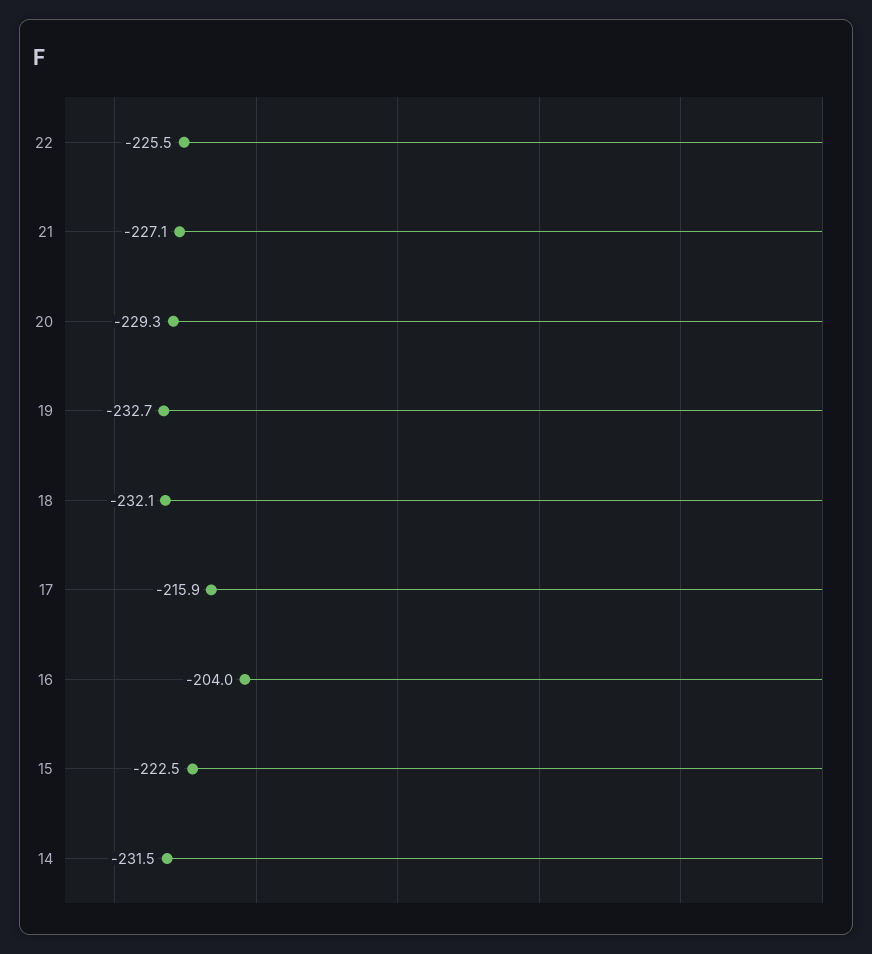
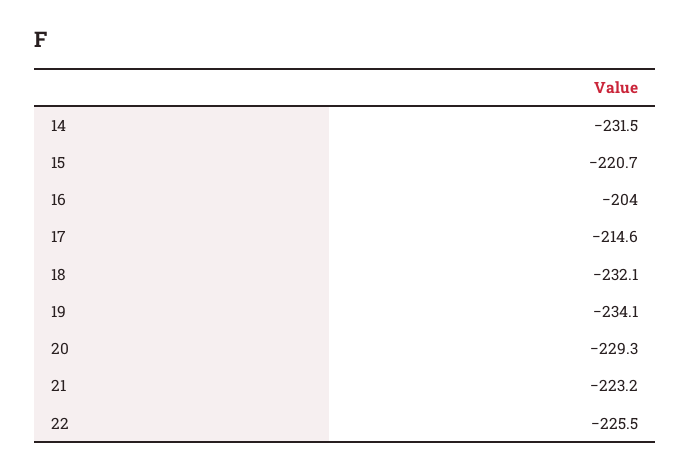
21: -227.1 -> -223.2
19: -232.7 -> -234.1
17: -215.9 -> -214.6
15: -222.5 -> -220.7

